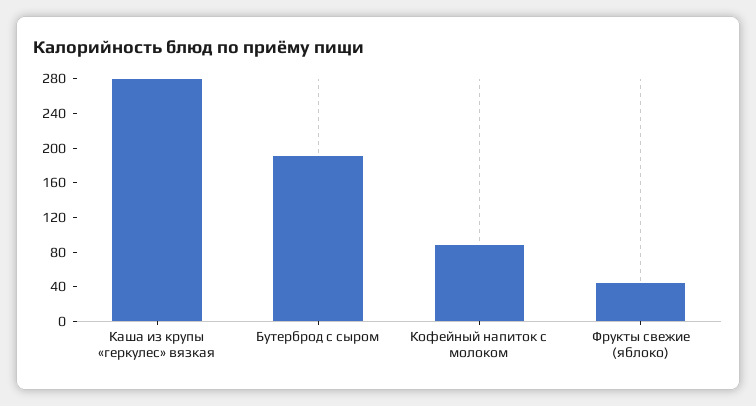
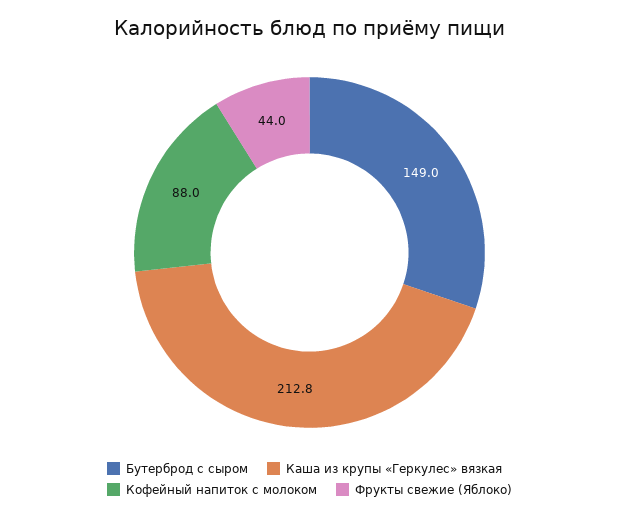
Каша из крупы «геркулес» вязкая: 280 -> 212.8
Бутерброд с сыром: 190 -> 149

